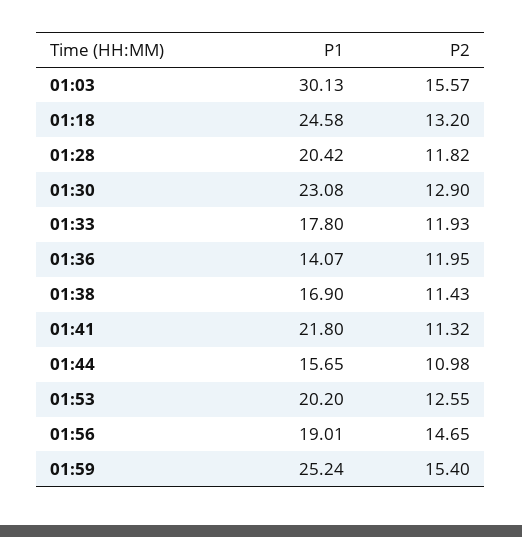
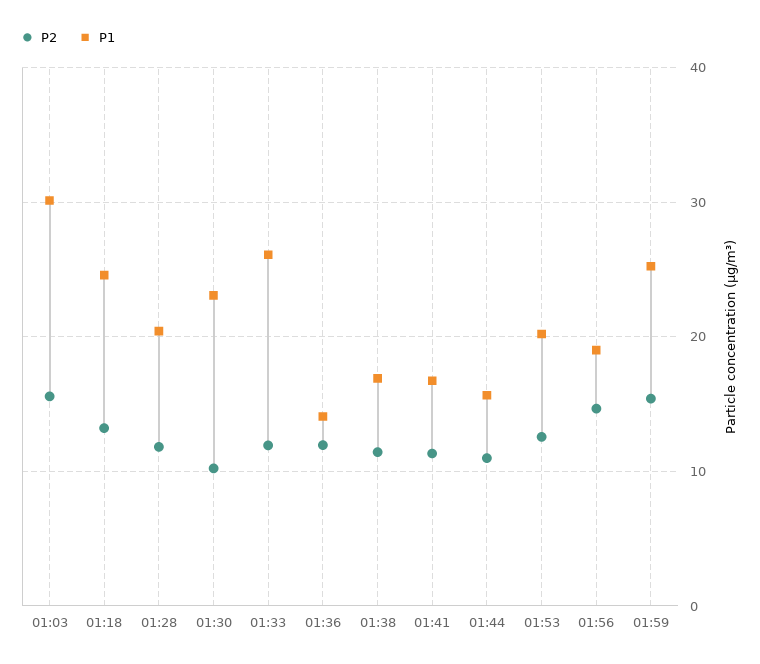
P2, 01:30: 12.9 -> 10
P1, 01:33: 17.8 -> 26
P1, 01:41: 21.8 -> 17

